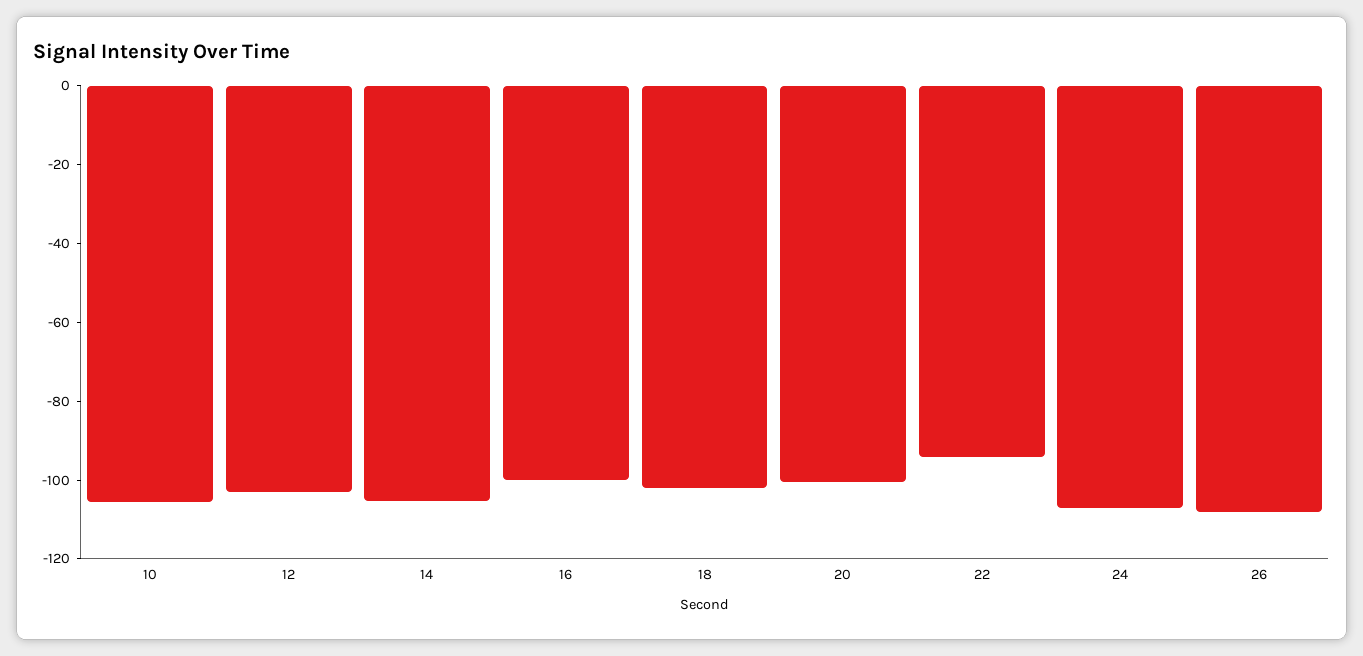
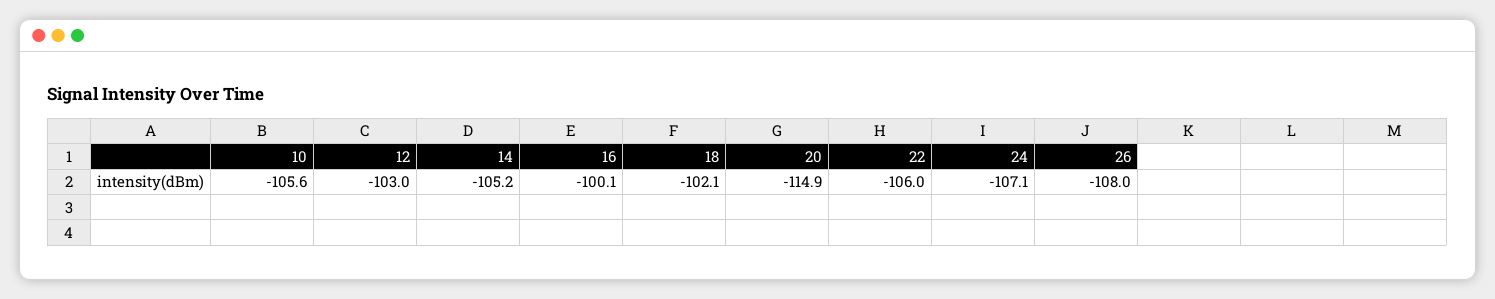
20: -100 -> -114.9
22: -95 -> -106

